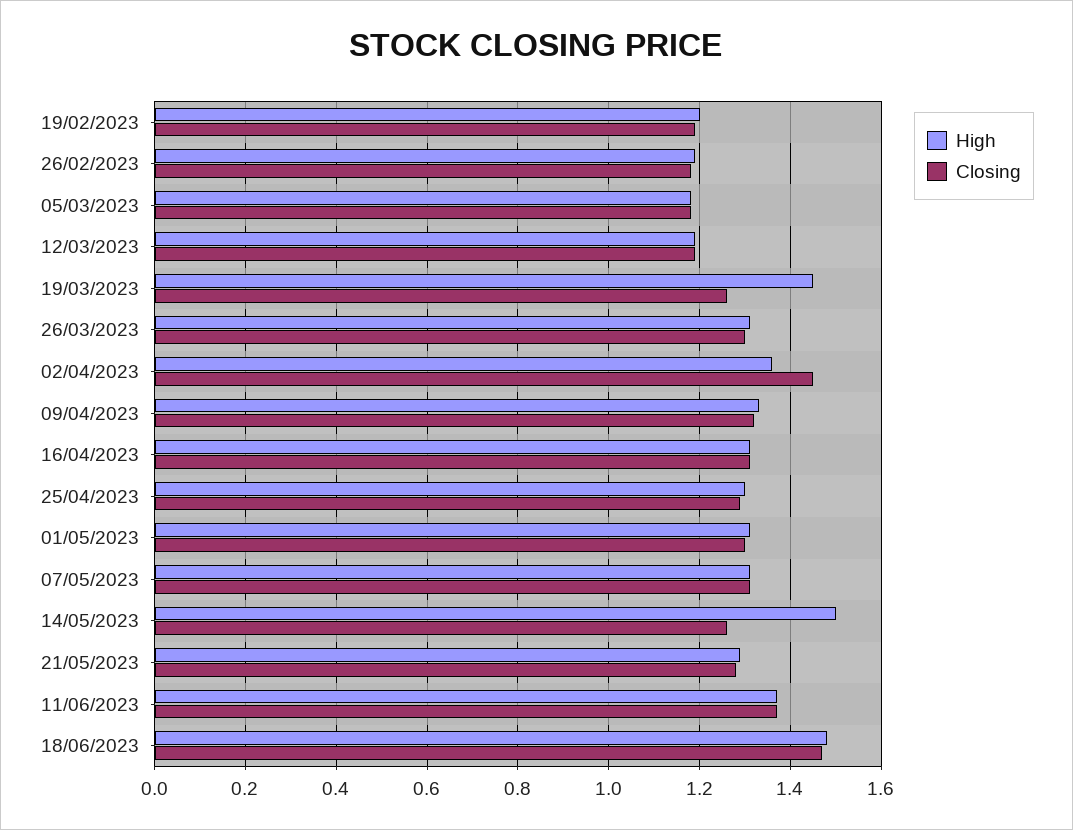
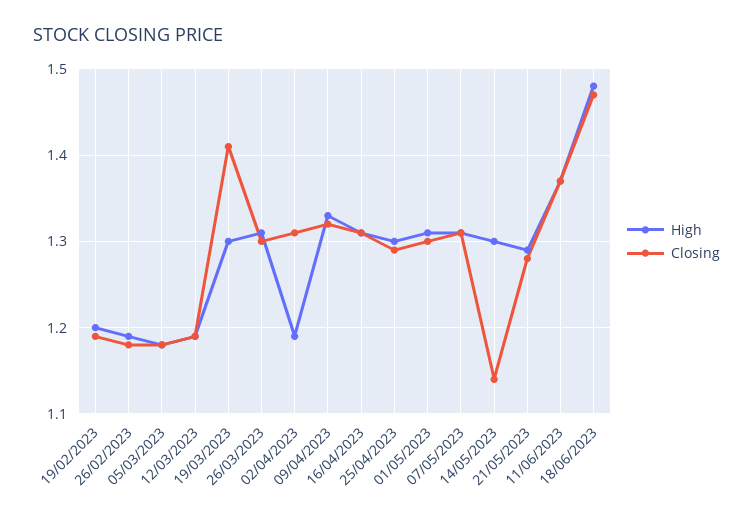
High, 19/03/2023: 1.45 -> 1.3
Closing, 19/03/2023: 1.25 -> 1.41
High, 02/04/2023: 1.35 -> 1.19
Closing, 02/04/2023: 1.45 -> 1.31
High, 14/05/2023: 1.5 -> 1.3
Closing, 14/05/2023: 1.25 -> 1.14

